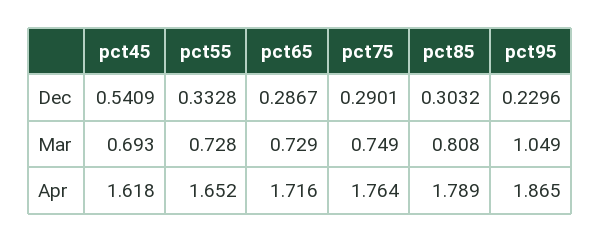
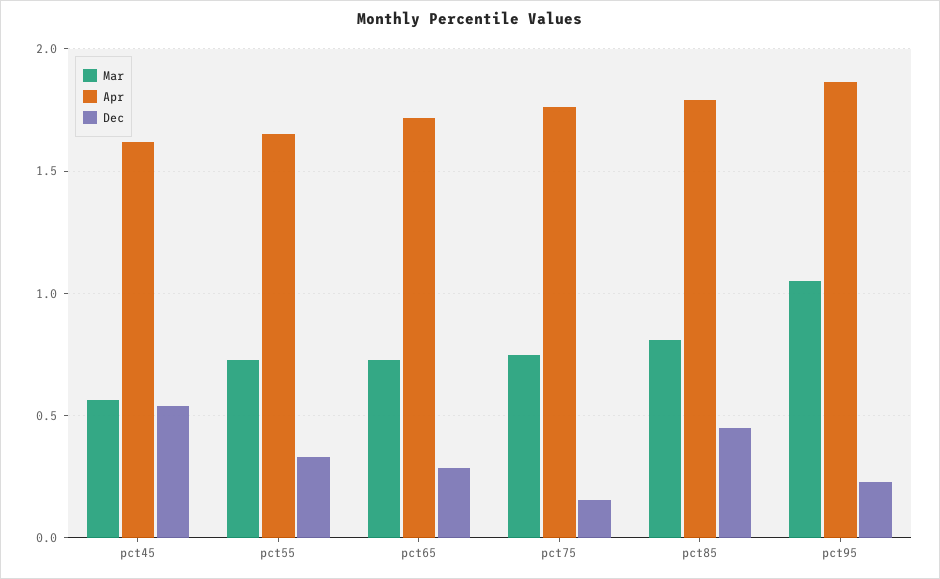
Dec, pct75: 0.2901 -> 0.15
Dec, pct85: 0.3032 -> 0.45
Mar, pct45: 0.693 -> 0.55

